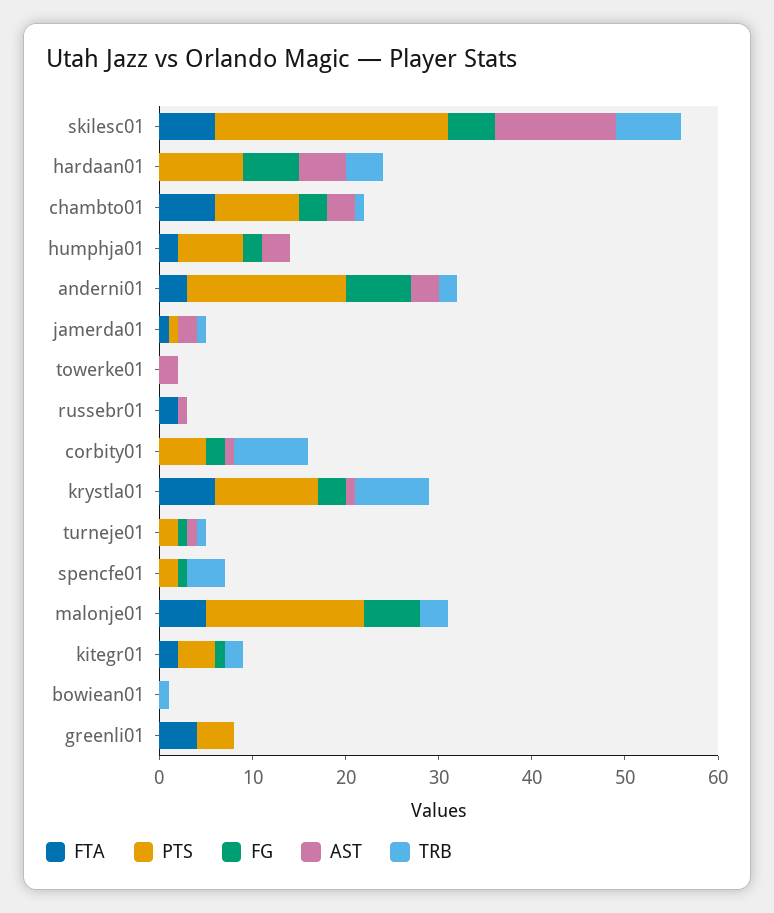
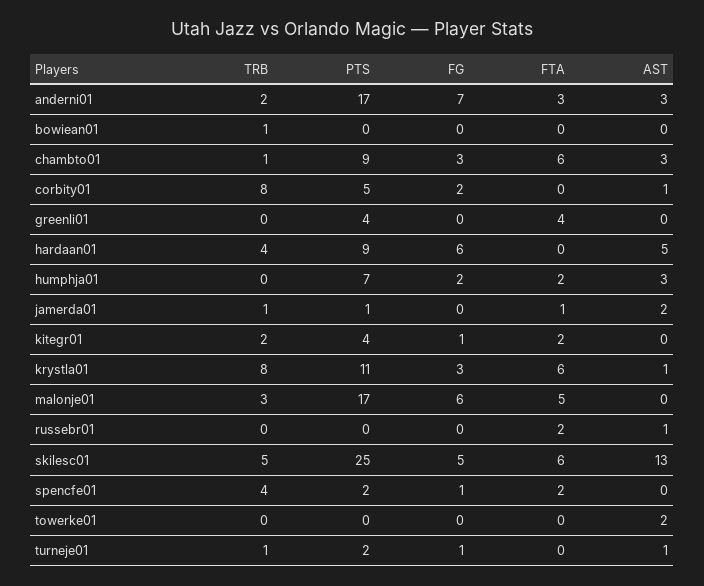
TRB, skilesc01: 7 -> 5
FTA, spencfe01: 0 -> 2

